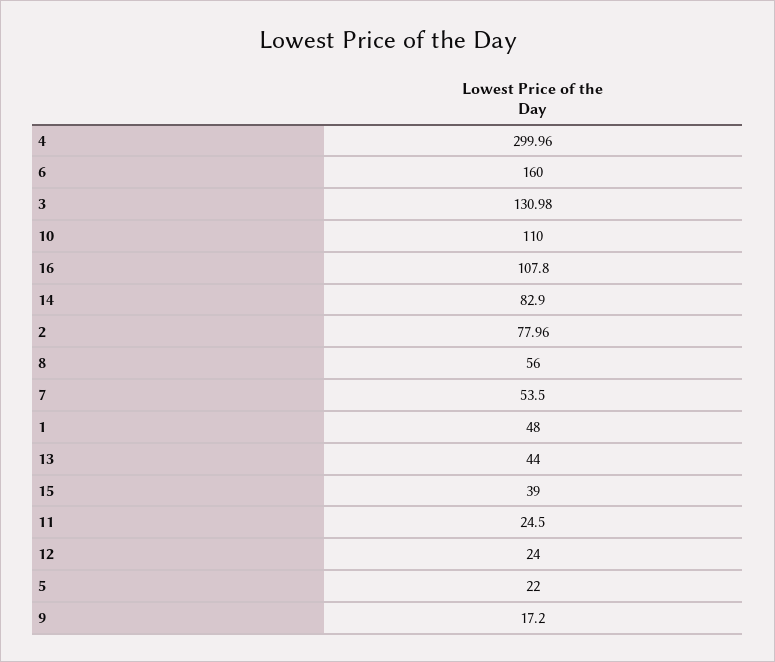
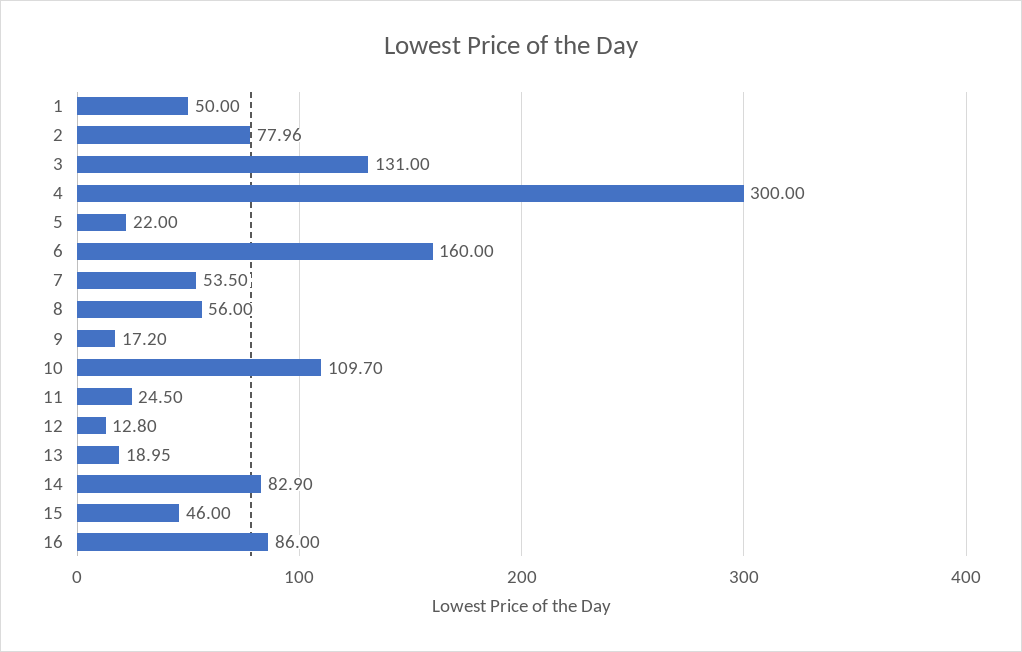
4: 299.96 -> 300
3: 130.98 -> 131
10: 110 -> 109.7
16: 107.8 -> 86
1: 48 -> 50
13: 44 -> 18.95
15: 39 -> 46
12: 24 -> 12.8

